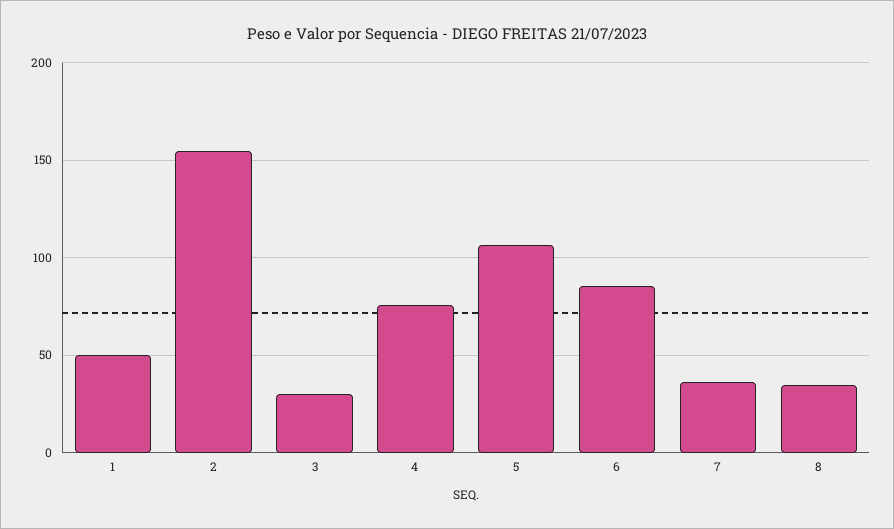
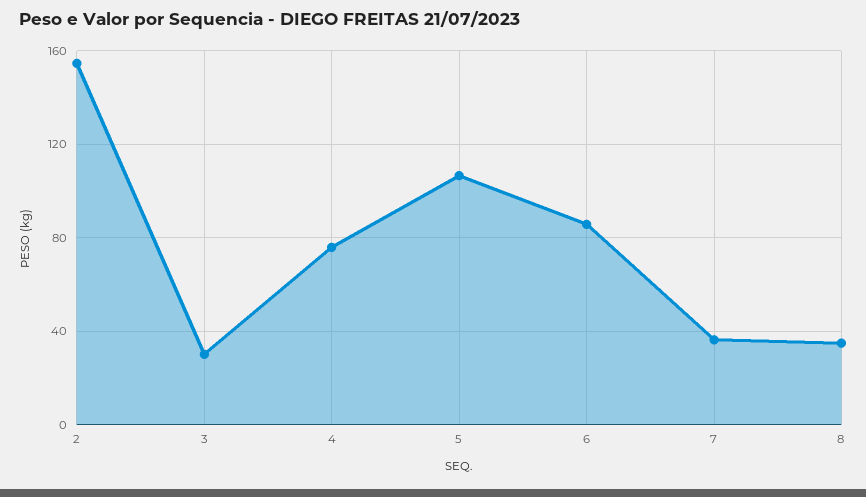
1: 50 -> none

